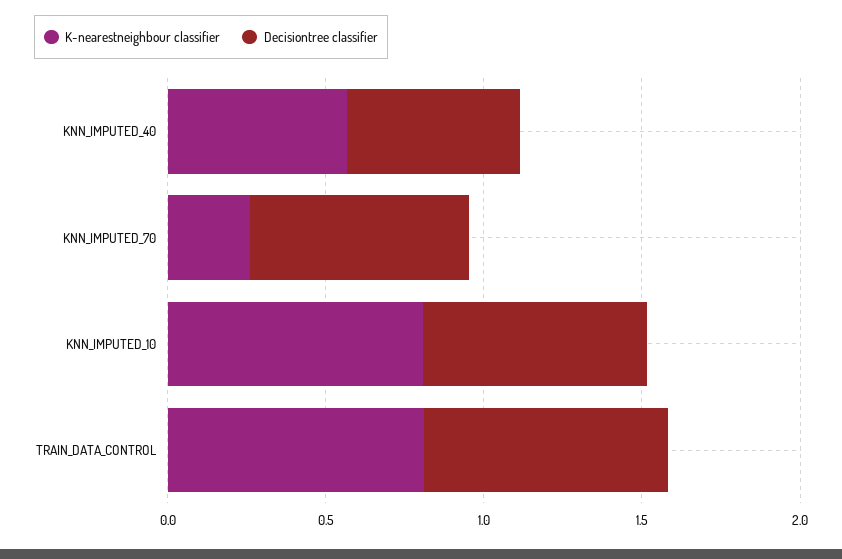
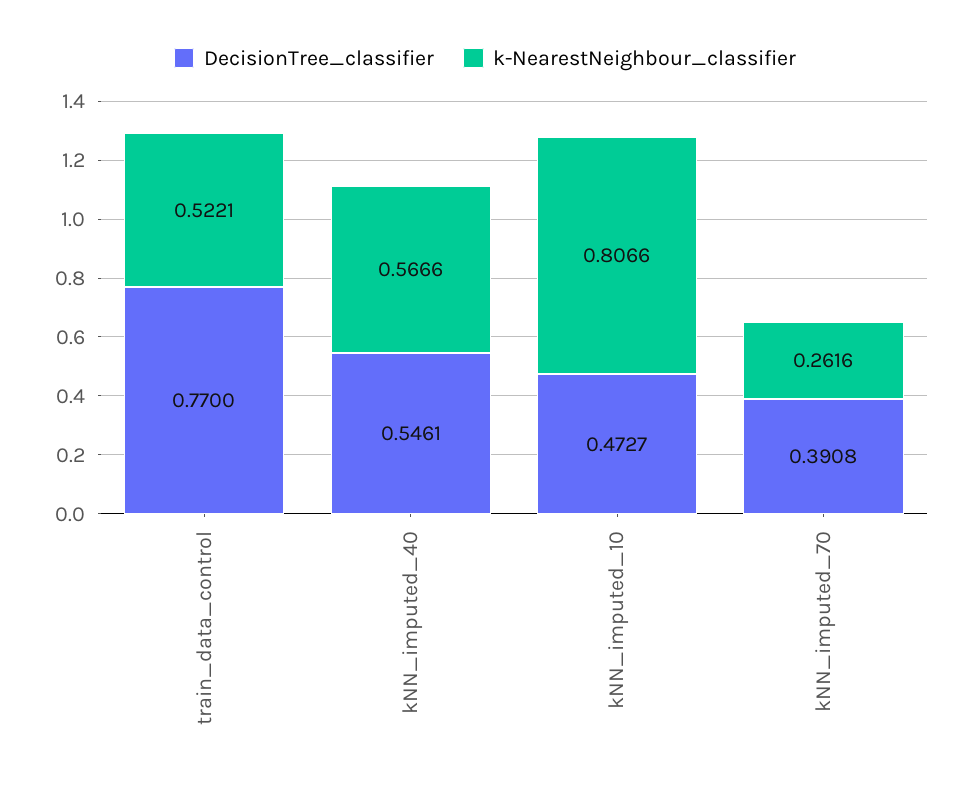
Decisiontree classifier, KNN_IMPUTED_70: 0.7 -> 0.3908
Decisiontree classifier, KNN_IMPUTED_10: 0.7 -> 0.4727
K-nearestneighbour classifier, TRAIN_DATA_CONTROL: 0.8 -> 0.5221

